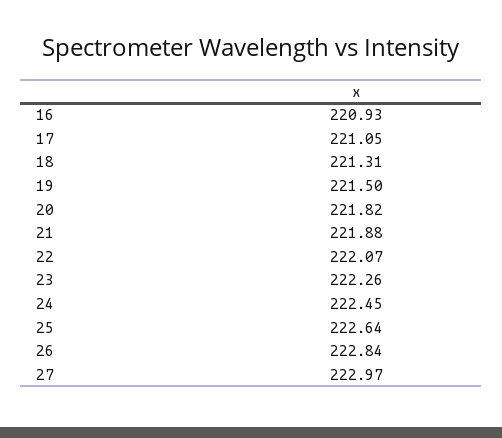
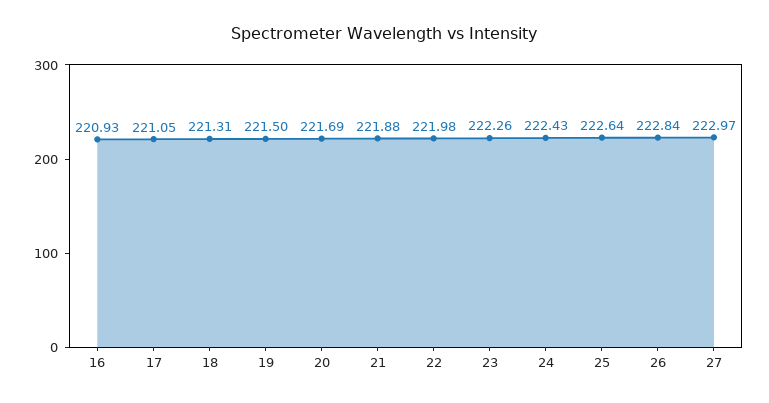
20: 221.82 -> 221.69
22: 222.07 -> 221.98
24: 222.45 -> 222.43

